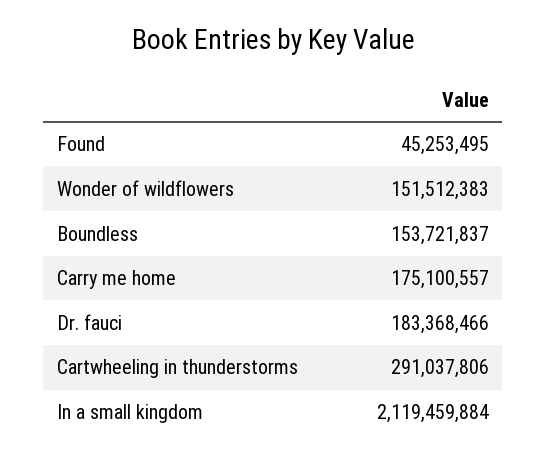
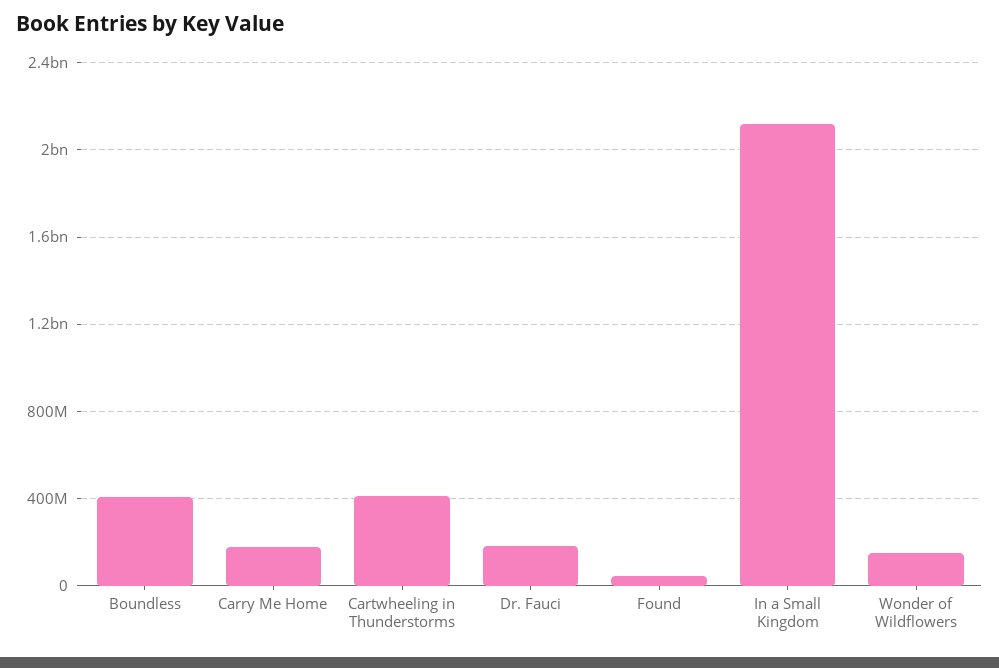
Boundless: 153721837 -> 400000000
Cartwheeling in thunderstorms: 291037806 -> 400000000

